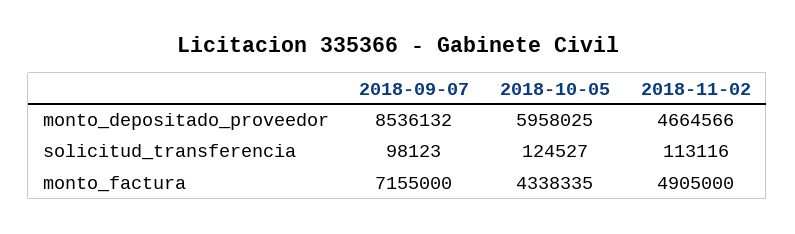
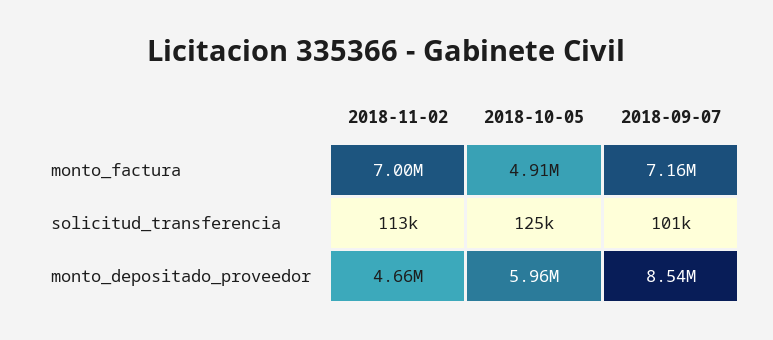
2018-09-07, solicitud_transferencia: 98123 -> 101000
2018-10-05, monto_factura: 4338335 -> 4910000
2018-11-02, monto_factura: 4905000 -> 7000000

